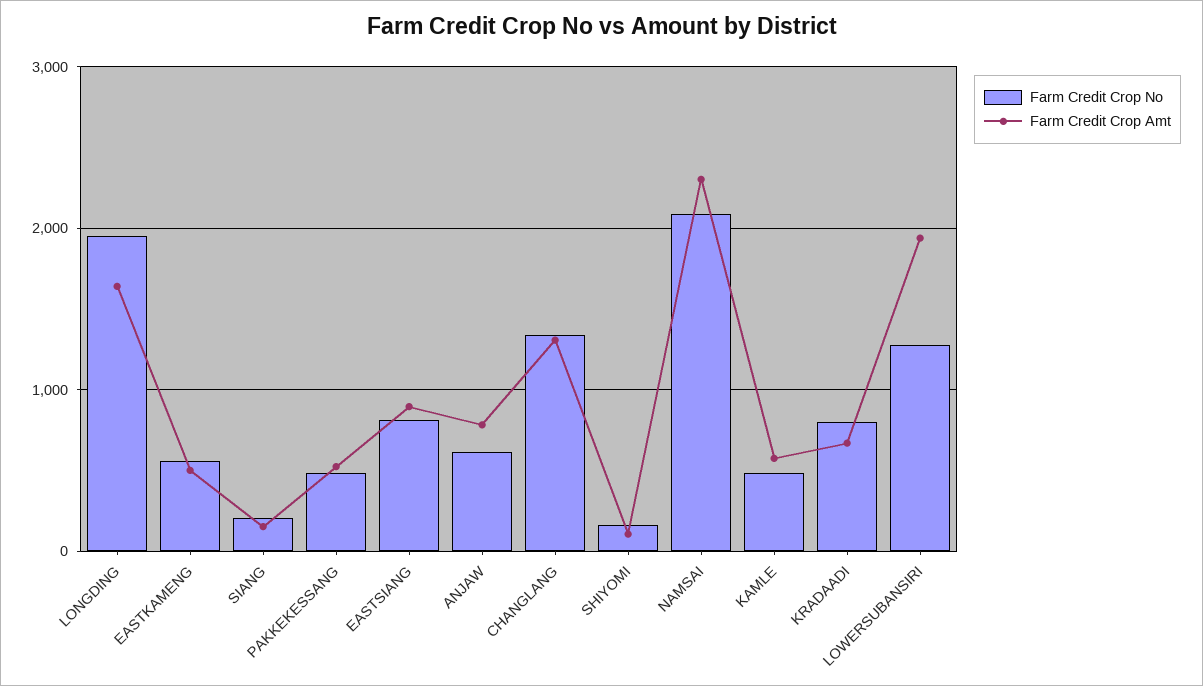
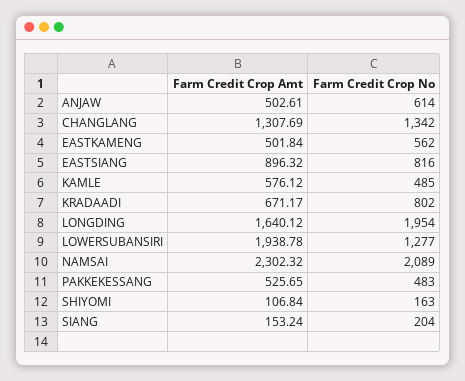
Farm Credit Crop Amt, ANJAW: 800 -> 502.61

